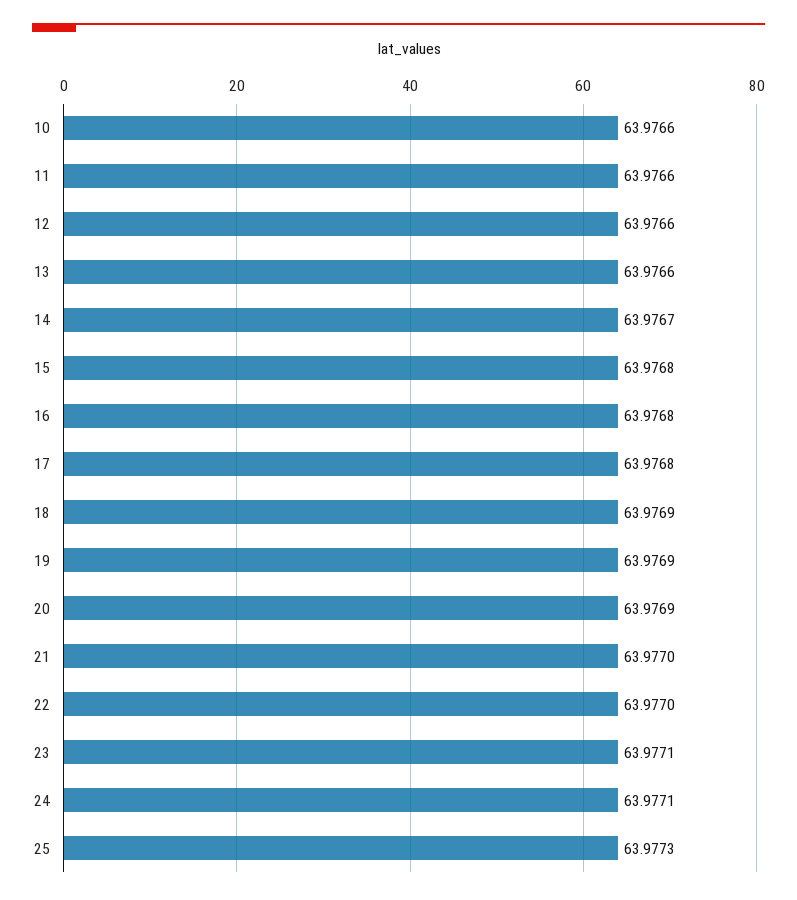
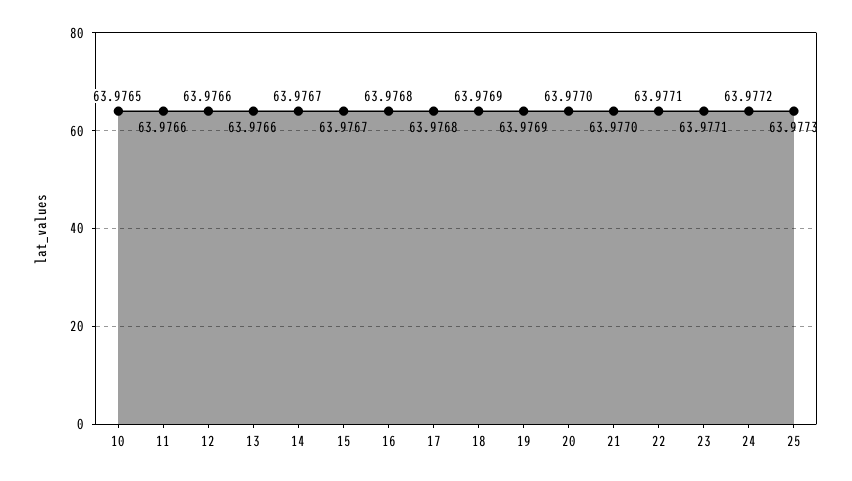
10: 63.9766 -> 63.9765
15: 63.9768 -> 63.9767
20: 63.9769 -> 63.977
22: 63.977 -> 63.9771
24: 63.9771 -> 63.9772

